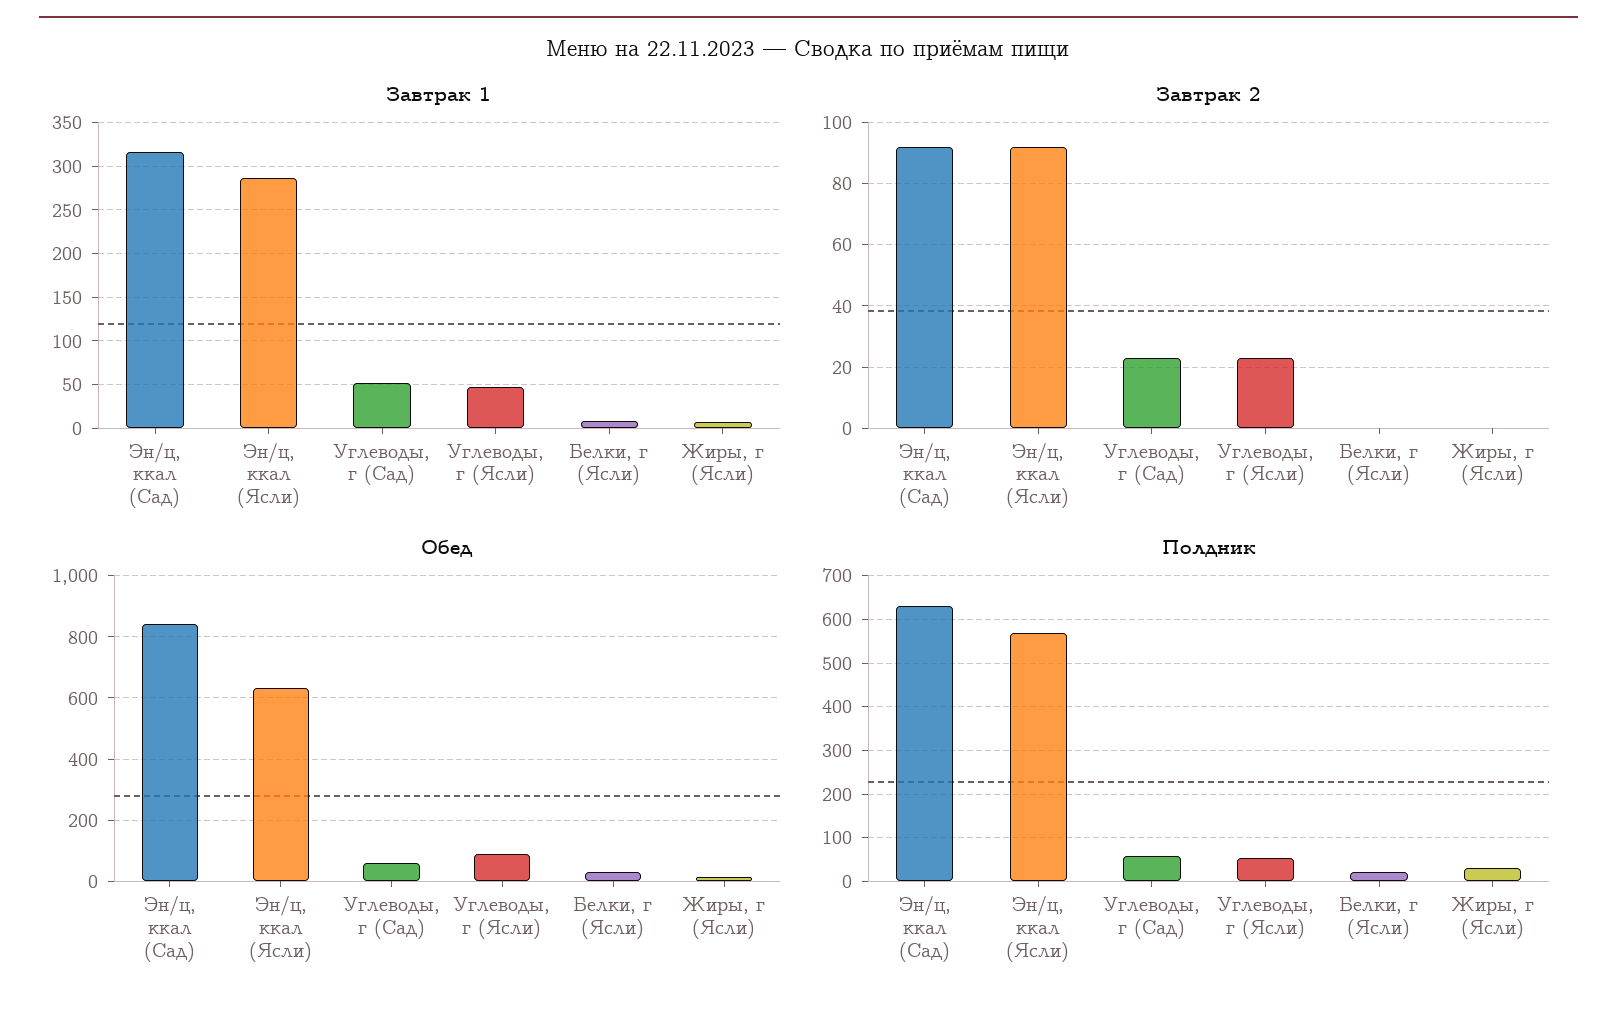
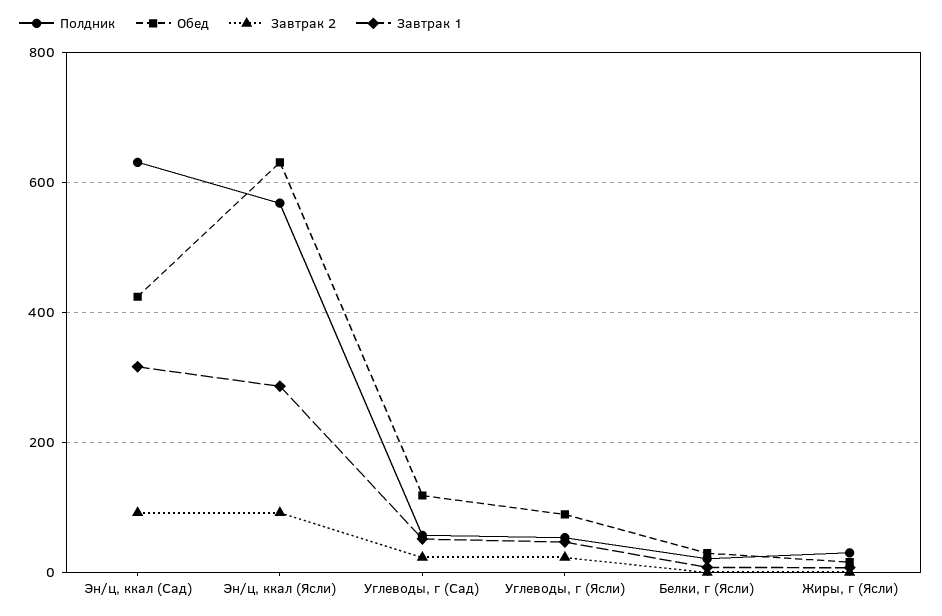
Обед, Эн/ц, ккал (Сад): 840 -> 420
Обед, Углеводы, г (Сад): 60 -> 120

